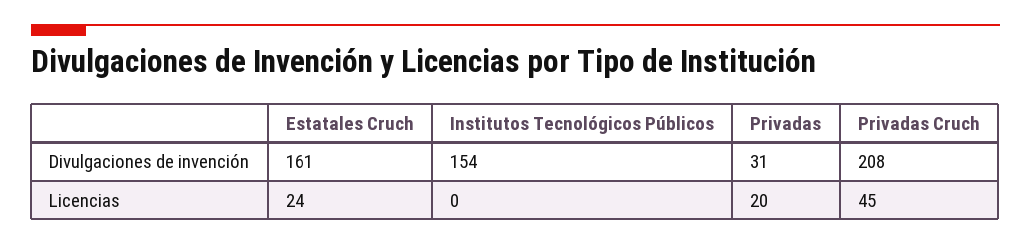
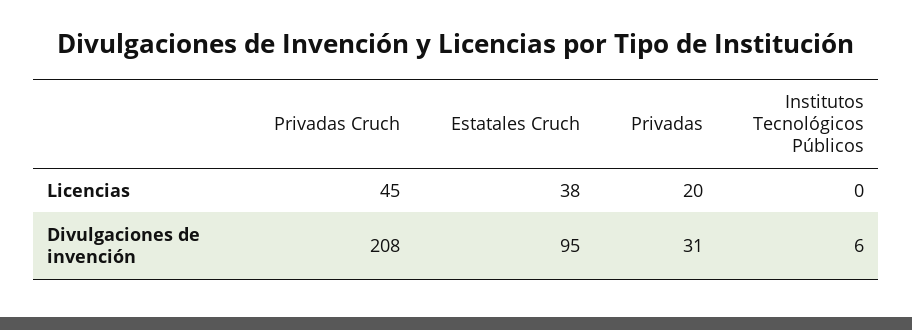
Estatales Cruch, Divulgaciones de invención: 161 -> 95
Institutos Tecnológicos Públicos, Divulgaciones de invención: 154 -> 6
Estatales Cruch, Licencias: 24 -> 38

